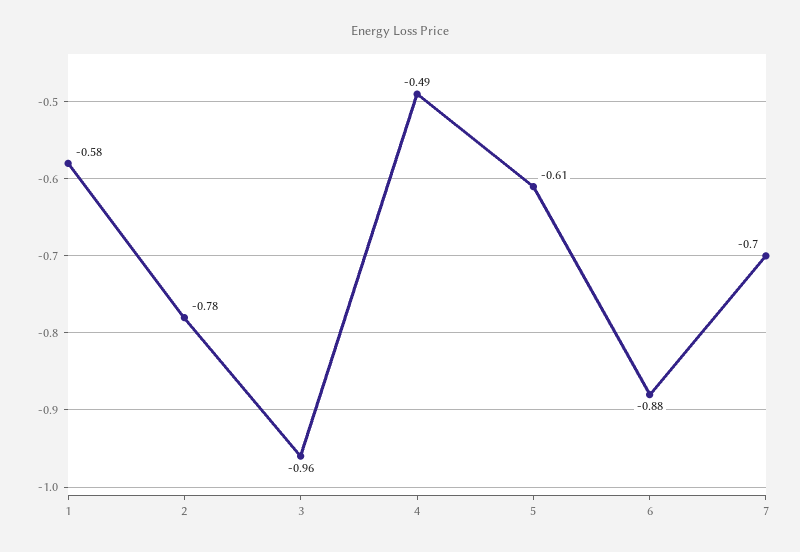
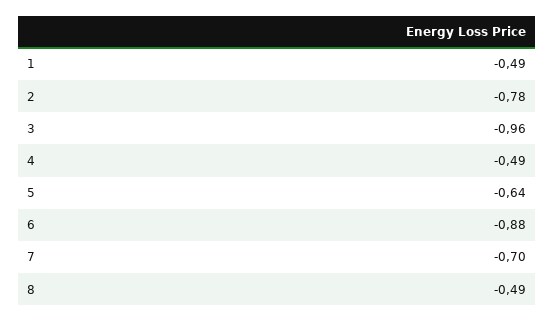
1: -0.58 -> -0.49
5: -0.61 -> -0.64
8: none -> -0.49

